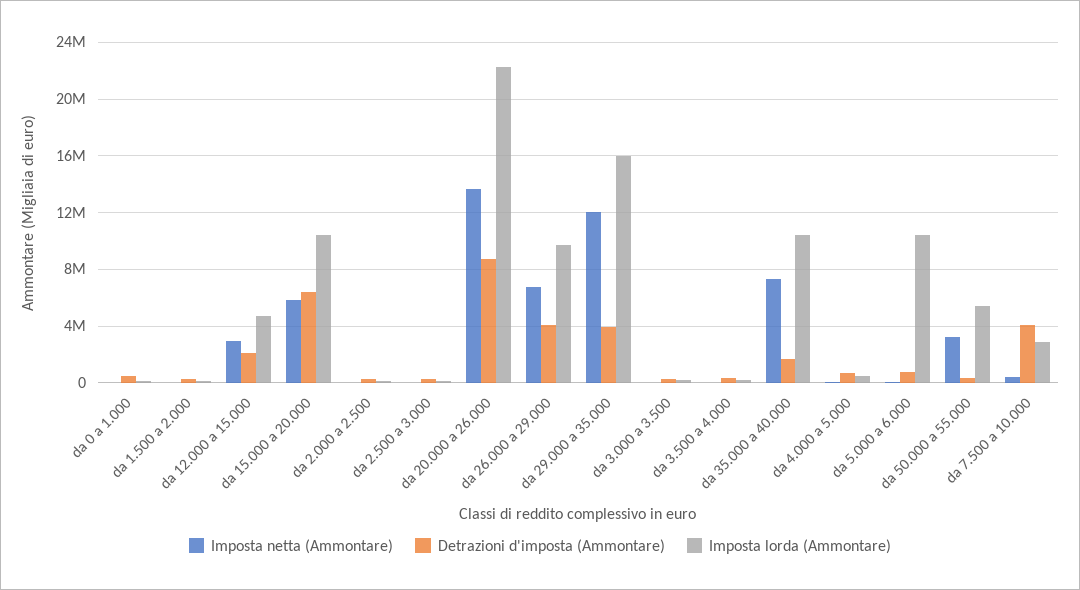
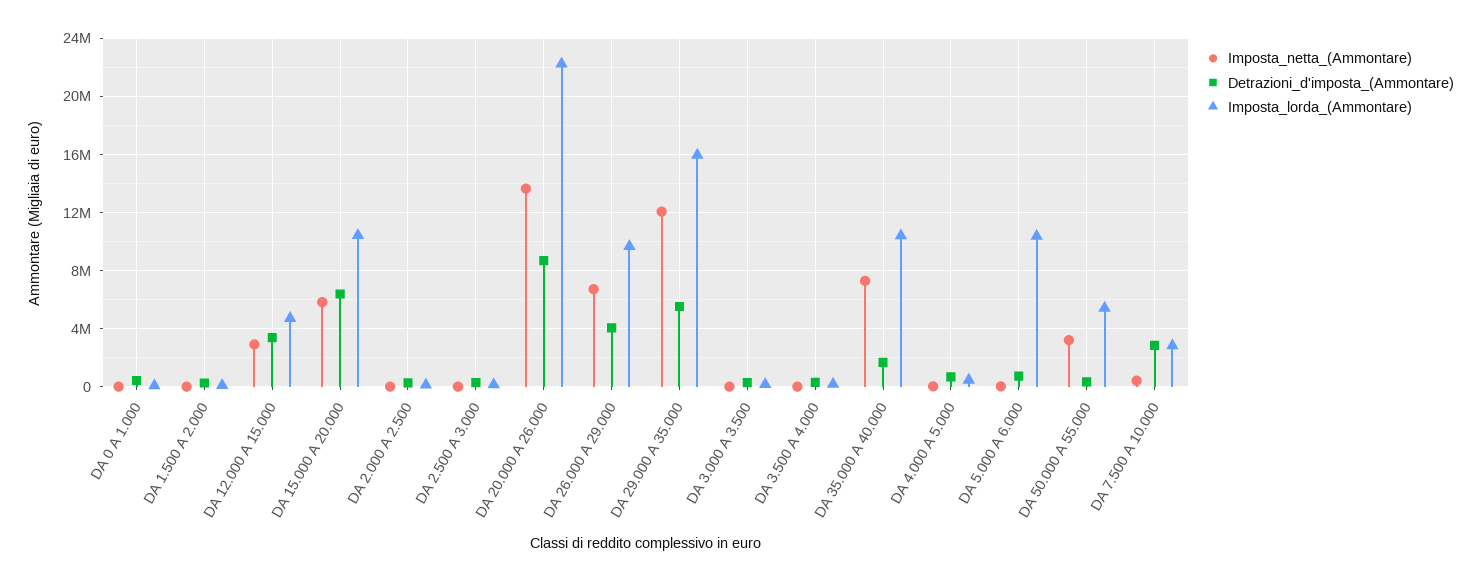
Detrazioni d'imposta (Ammontare), da 12.000 a 15.000: 2000000 -> 3500000
Detrazioni d'imposta (Ammontare), da 29.000 a 35.000: 4000000 -> 5500000
Detrazioni d'imposta (Ammontare), da 7.500 a 10.000: 4000000 -> 3000000

